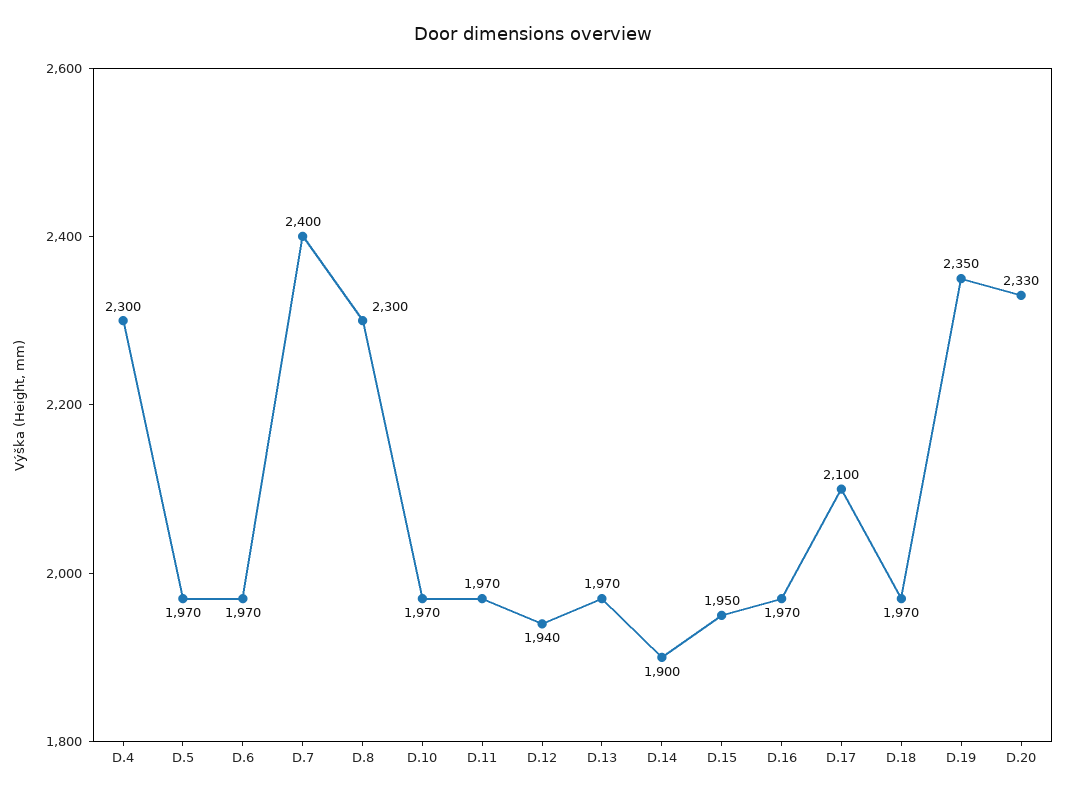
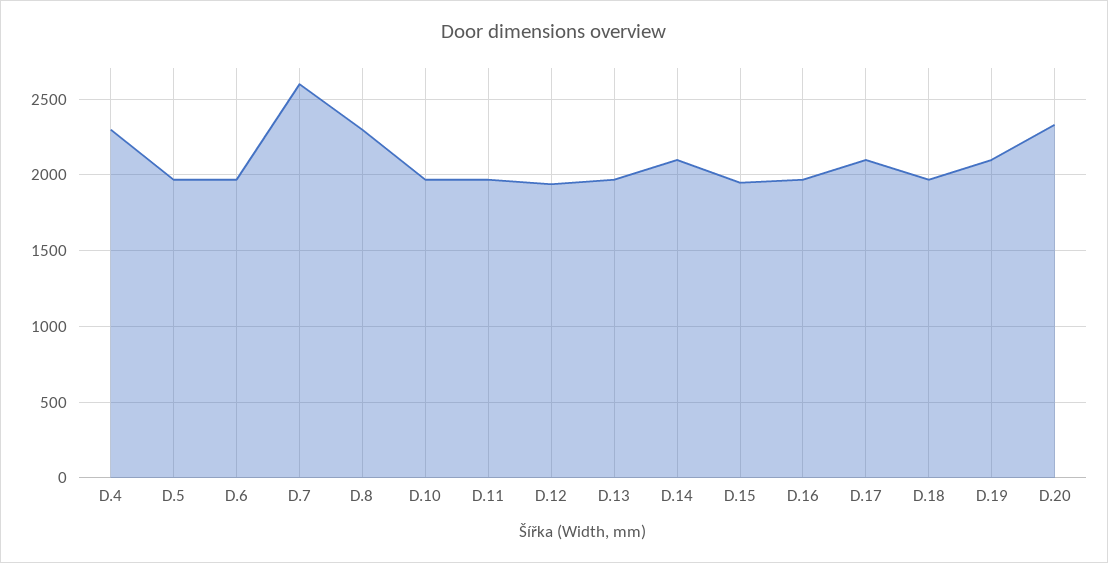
D.7: 2400 -> 2600
D.14: 1900 -> 2100
D.19: 2350 -> 2100

